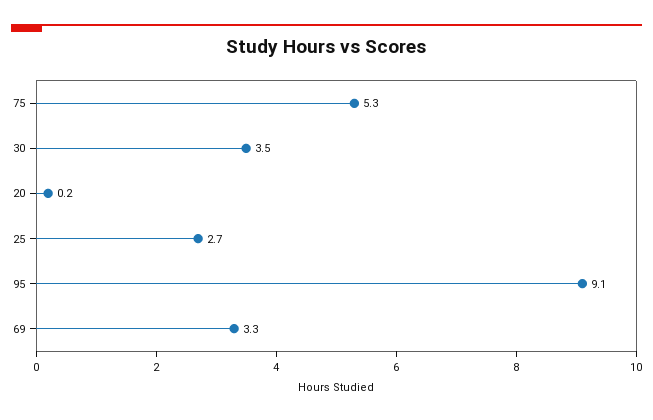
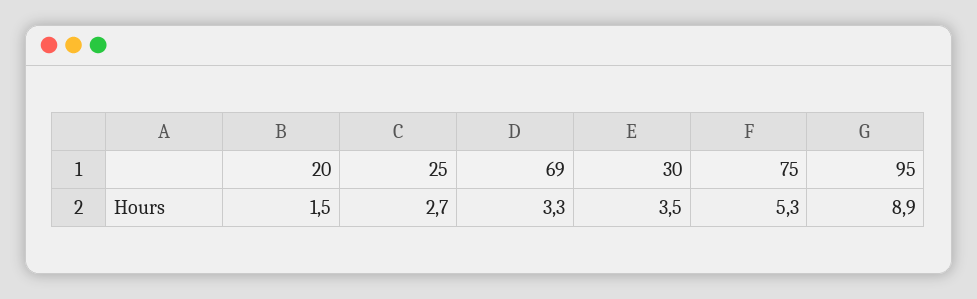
20: 0.2 -> 1.5
95: 9.1 -> 8.9

